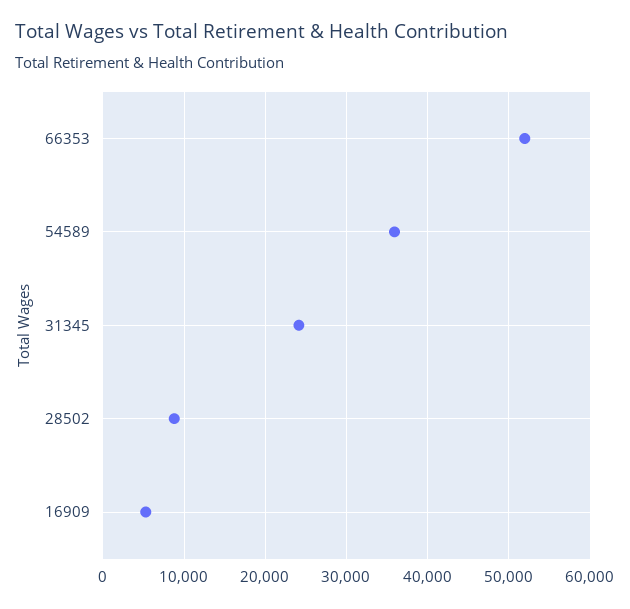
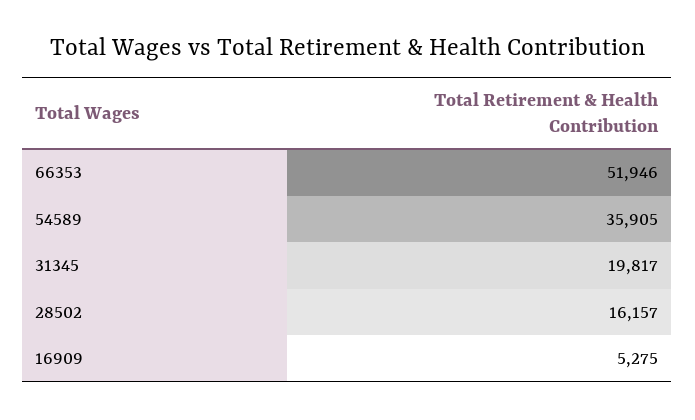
31345: 24000 -> 19817
28502: 9000 -> 16157

